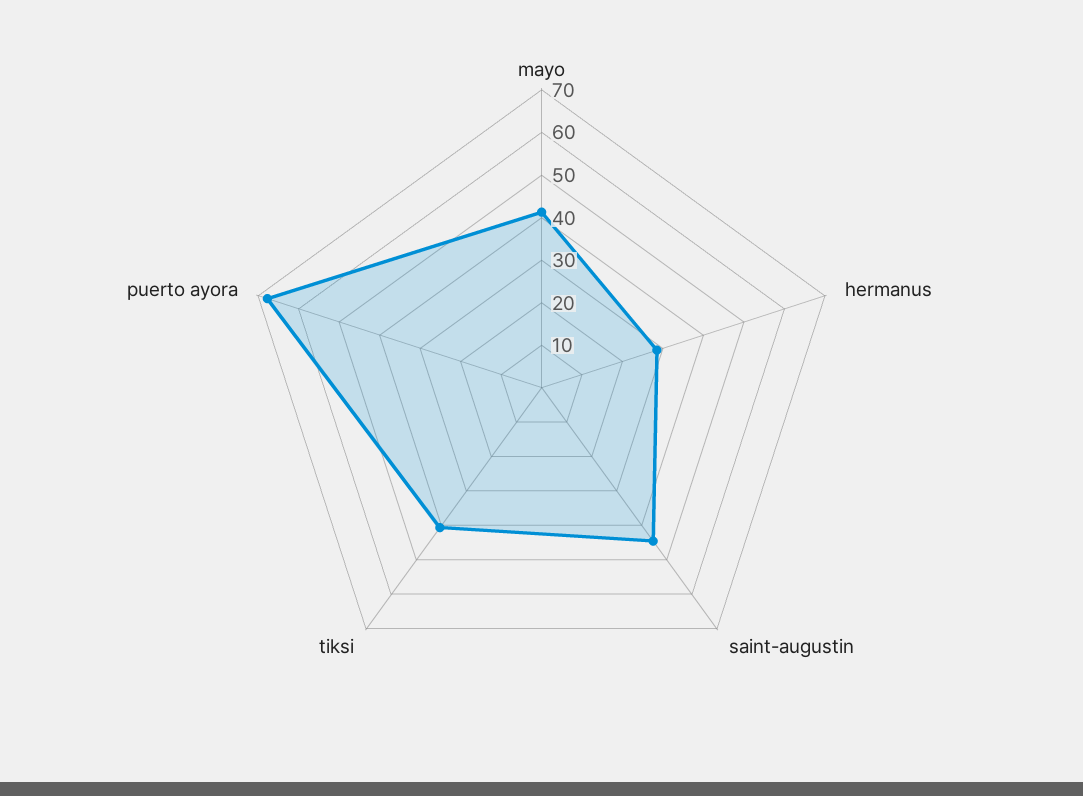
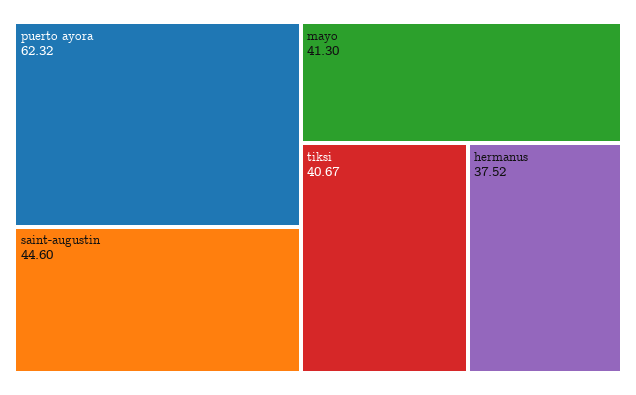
hermanus: 28 -> 37.52
puerto ayora: 68 -> 62.32

